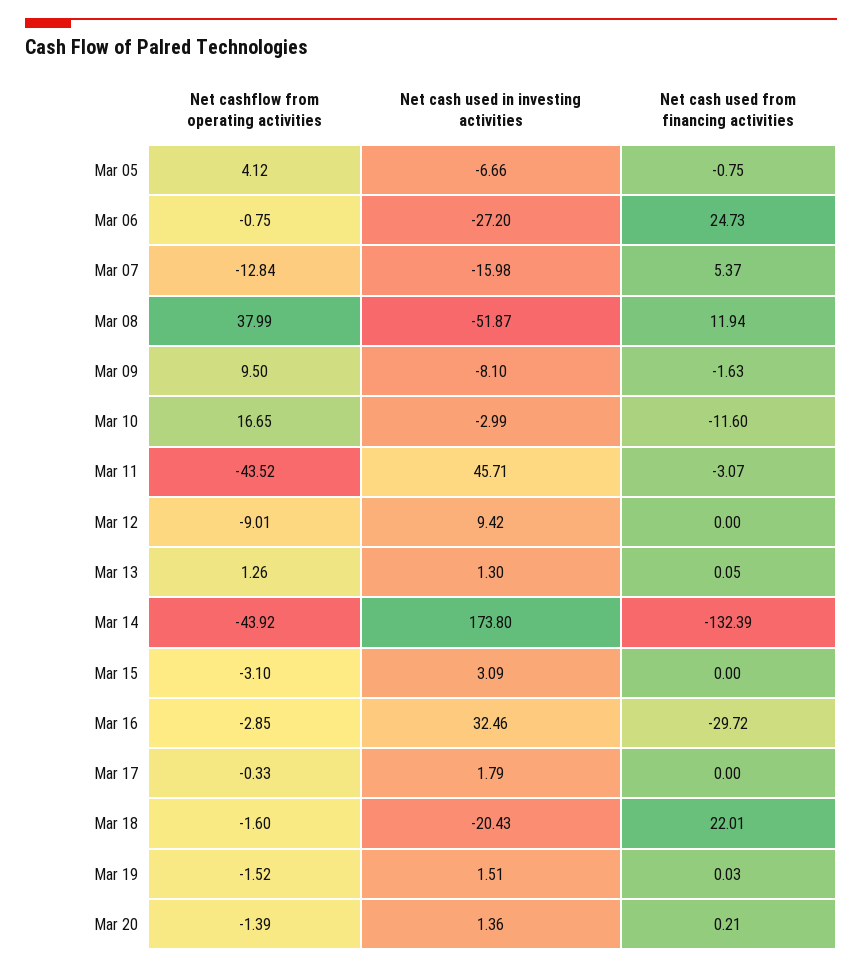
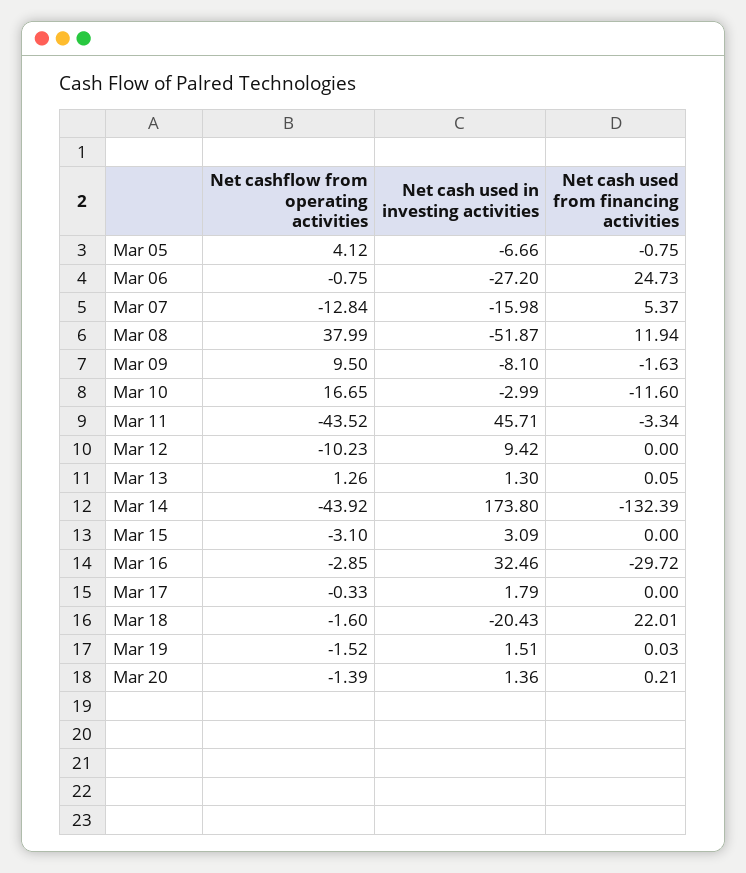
Net cash used from financing activities, Mar 11: -3.07 -> -3.34
Net cashflow from operating activities, Mar 12: -9.01 -> -10.23

